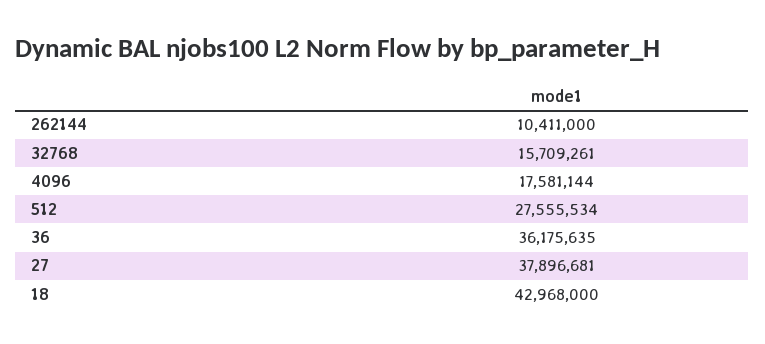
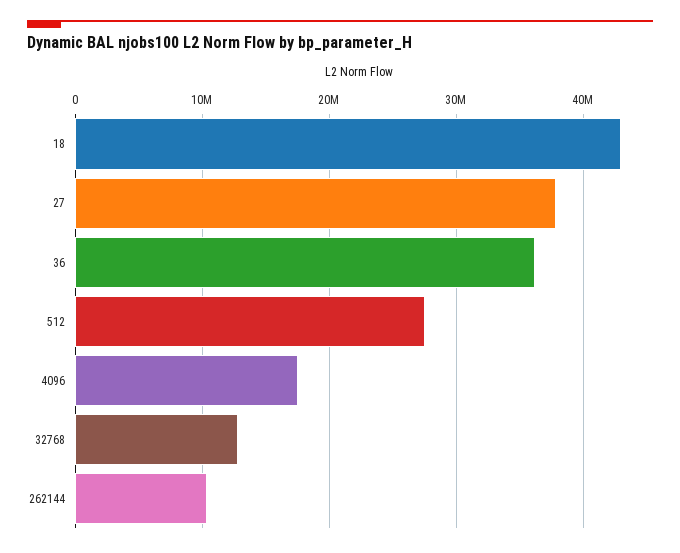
32768: 15709261 -> 13000000

